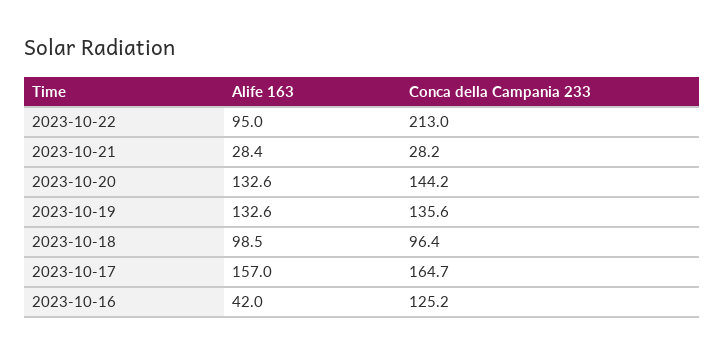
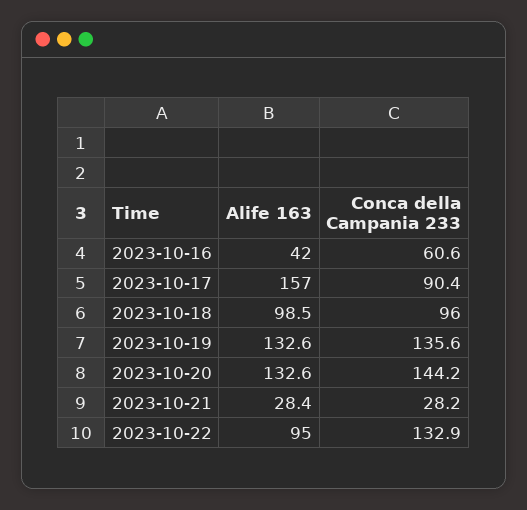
Conca della Campania 233, 2023-10-22: 213 -> 132.9
Conca della Campania 233, 2023-10-18: 96.4 -> 96
Conca della Campania 233, 2023-10-17: 164.7 -> 90.4
Conca della Campania 233, 2023-10-16: 125.2 -> 60.6

